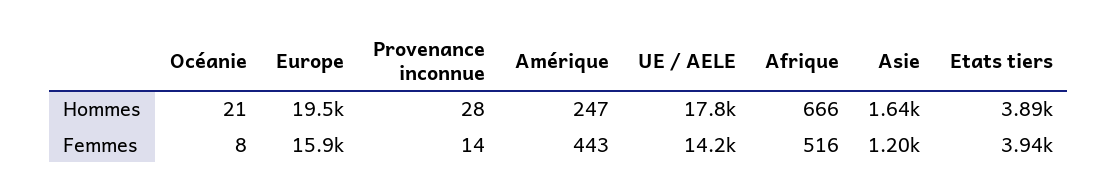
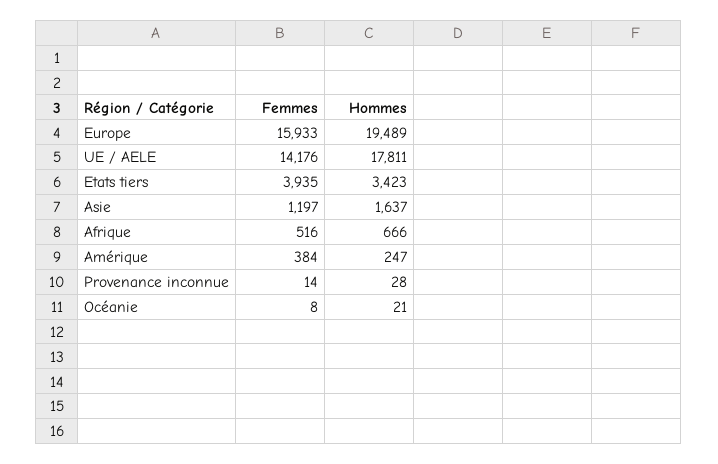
Etats tiers, Hommes: 3890 -> 3423
Amérique, Femmes: 443 -> 384

